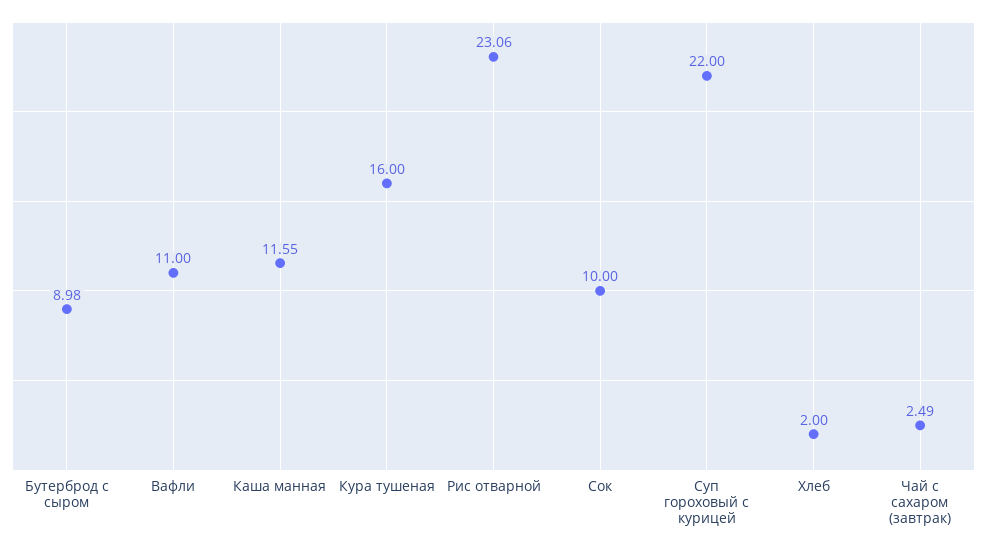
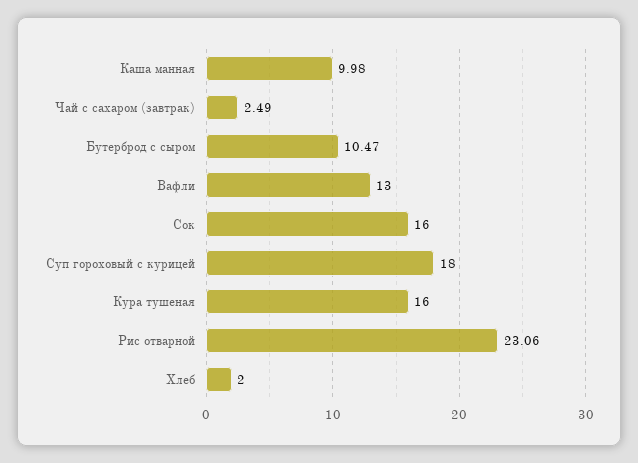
Бутерброд с сыром: 8.98 -> 10.47
Вафли: 11 -> 13
Каша манная: 11.55 -> 9.98
Сок: 10 -> 16
Суп гороховый с курицей: 22 -> 18

